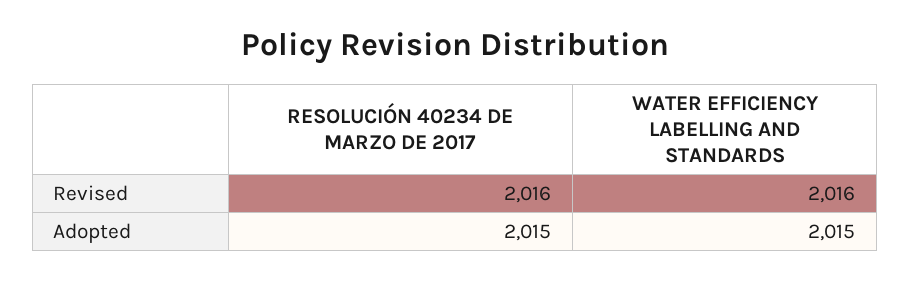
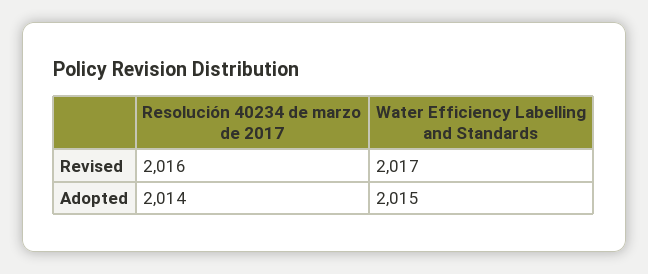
WATER EFFICIENCY LABELLING AND STANDARDS, Revised: 2016 -> 2017
RESOLUCIÓN 40234 DE MARZO DE 2017, Adopted: 2015 -> 2014

